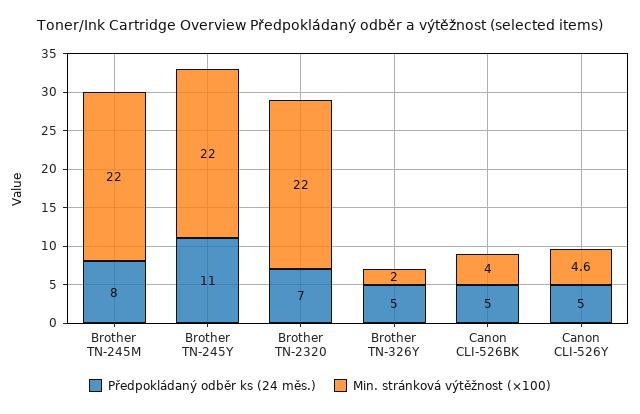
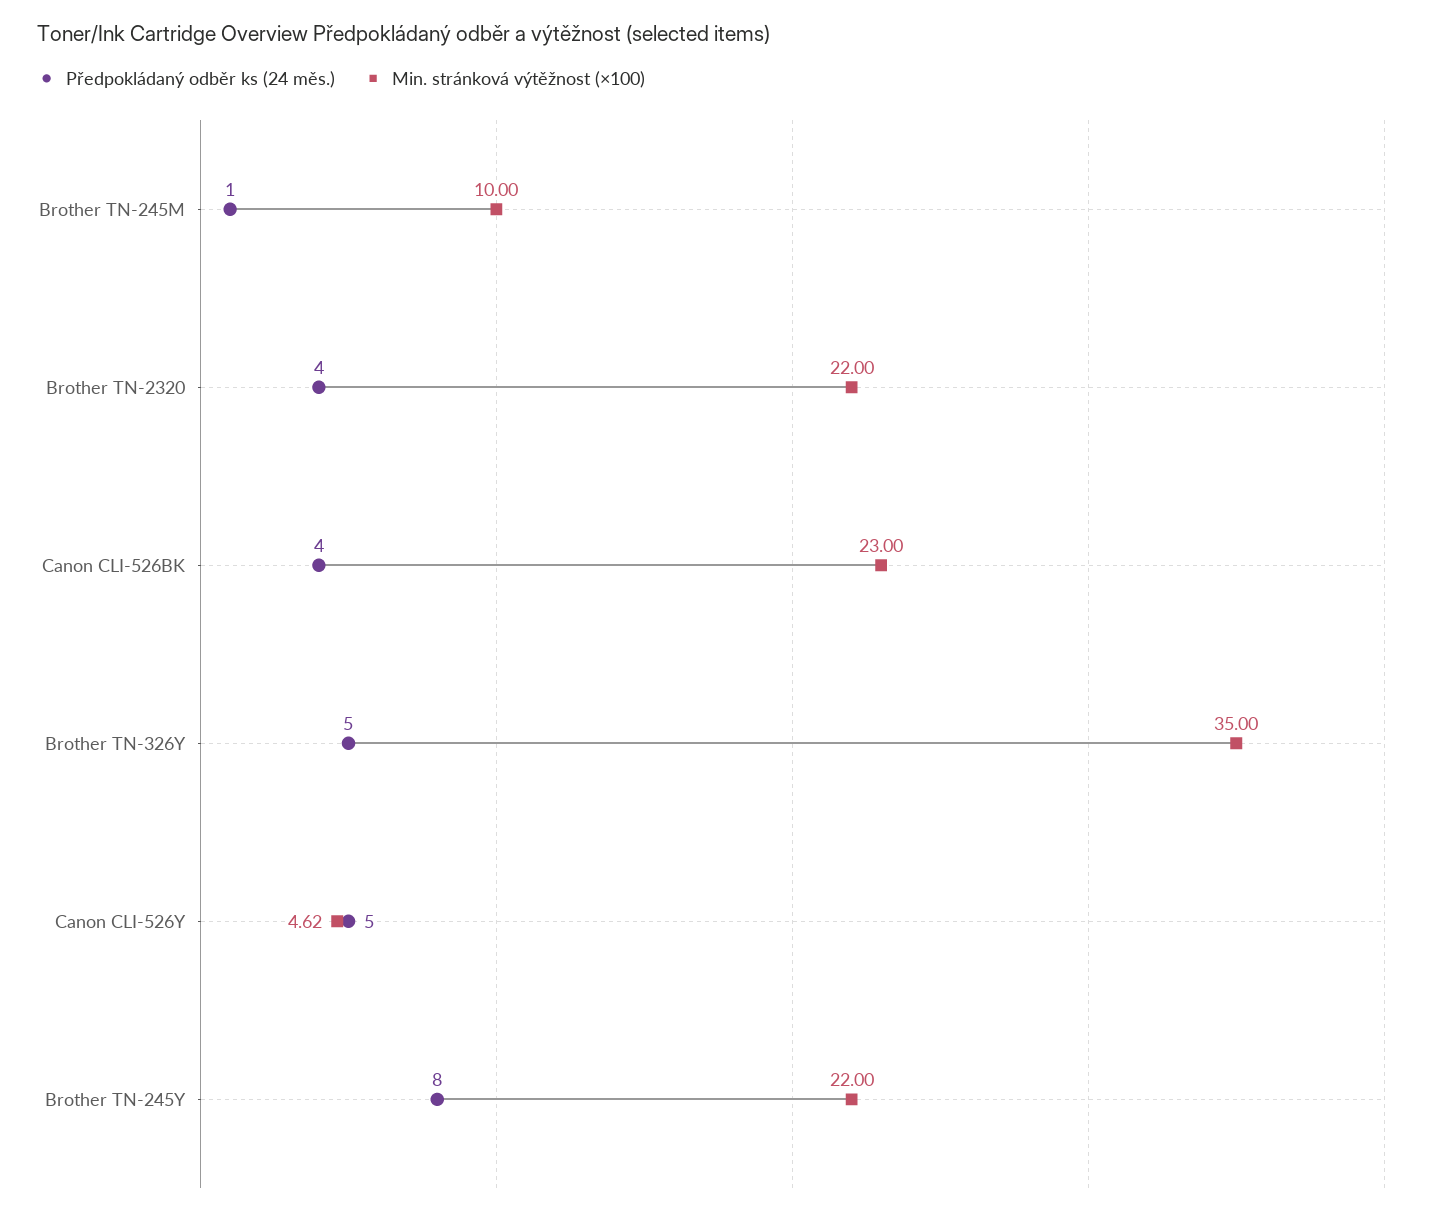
Předpokládaný odběr ks (24 měs.), Brother TN-245M: 8 -> 1
Min. stránková výtěžnost (×100), Brother TN-245M: 22 -> 10
Předpokládaný odběr ks (24 měs.), Brother TN-245Y: 11 -> 8
Předpokládaný odběr ks (24 měs.), Brother TN-2320: 7 -> 4
Min. stránková výtěžnost (×100), Brother TN-326Y: 2 -> 35
Předpokládaný odběr ks (24 měs.), Canon CLI-526BK: 5 -> 4
Min. stránková výtěžnost (×100), Canon CLI-526BK: 4 -> 23

